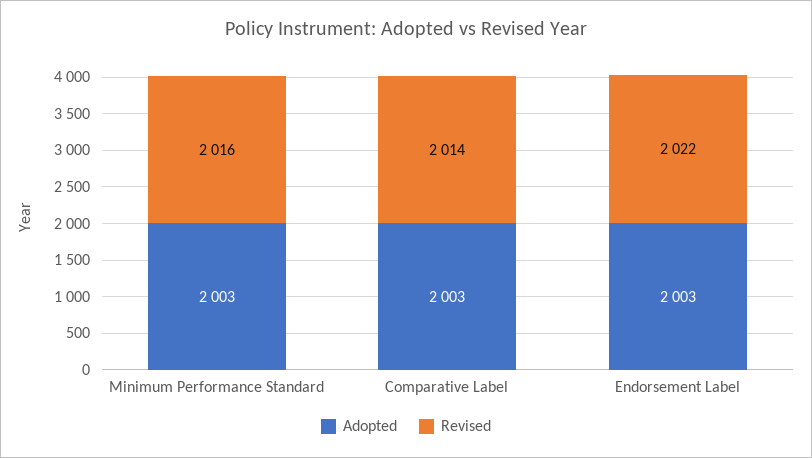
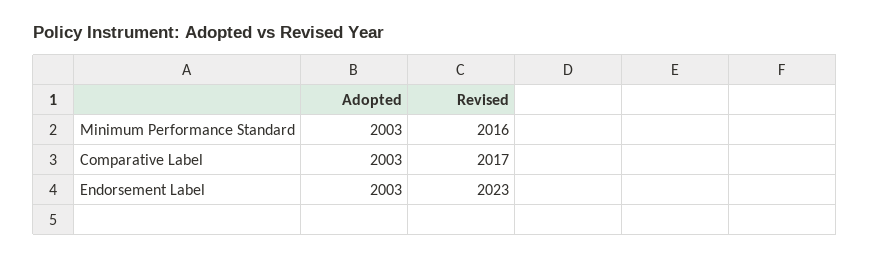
Revised, Comparative Label: 2014 -> 2017
Revised, Endorsement Label: 2022 -> 2023

